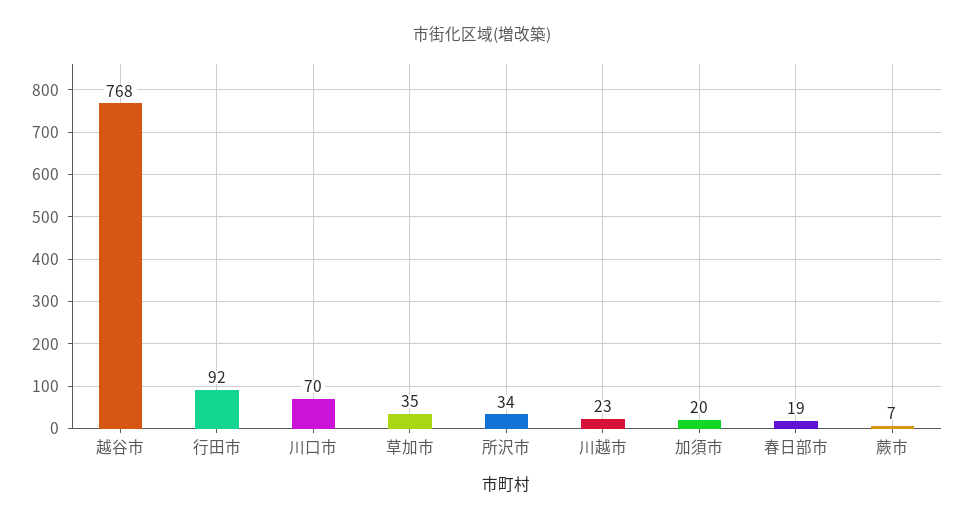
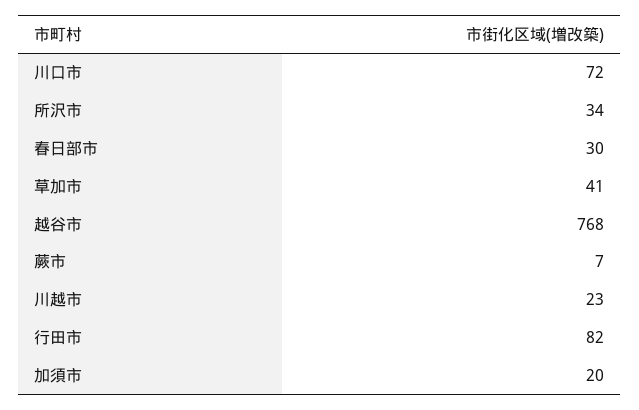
行田市: 92 -> 82
川口市: 70 -> 72
草加市: 35 -> 41
春日部市: 19 -> 30

